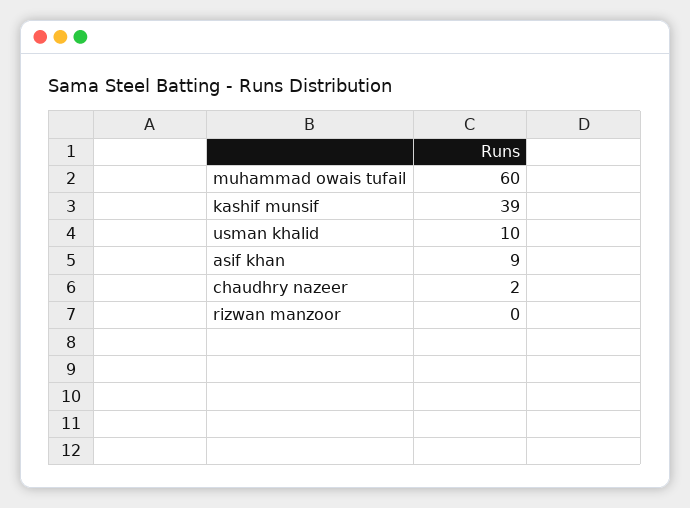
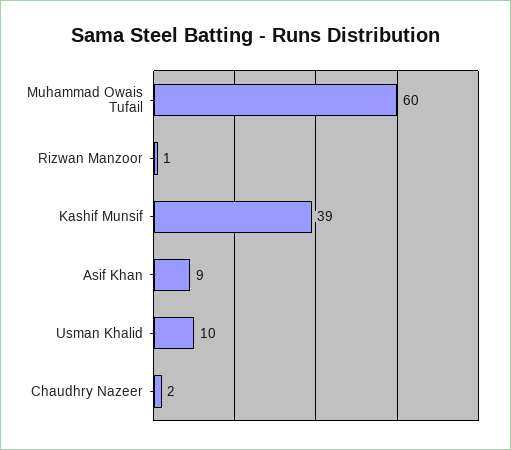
rizwan manzoor: 0 -> 1

